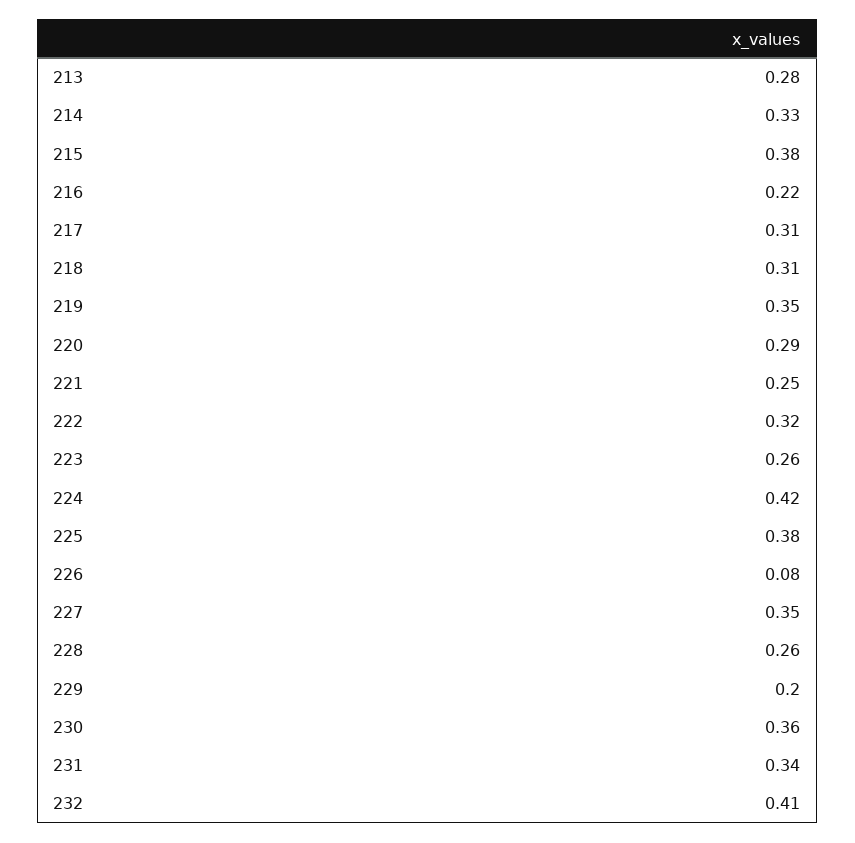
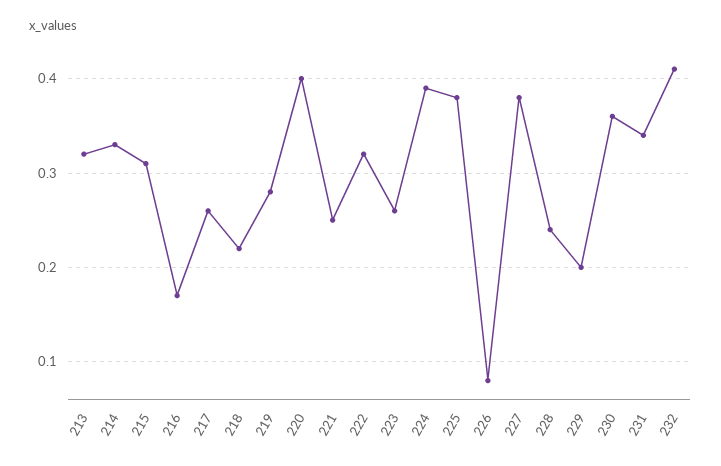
213: 0.28 -> 0.32
215: 0.38 -> 0.31
216: 0.22 -> 0.17
217: 0.31 -> 0.26
218: 0.31 -> 0.22
219: 0.35 -> 0.28
220: 0.29 -> 0.4
224: 0.42 -> 0.39
227: 0.35 -> 0.38
228: 0.26 -> 0.24

